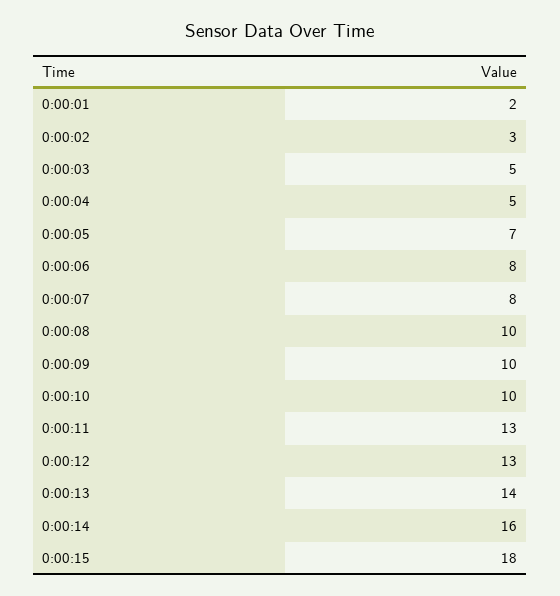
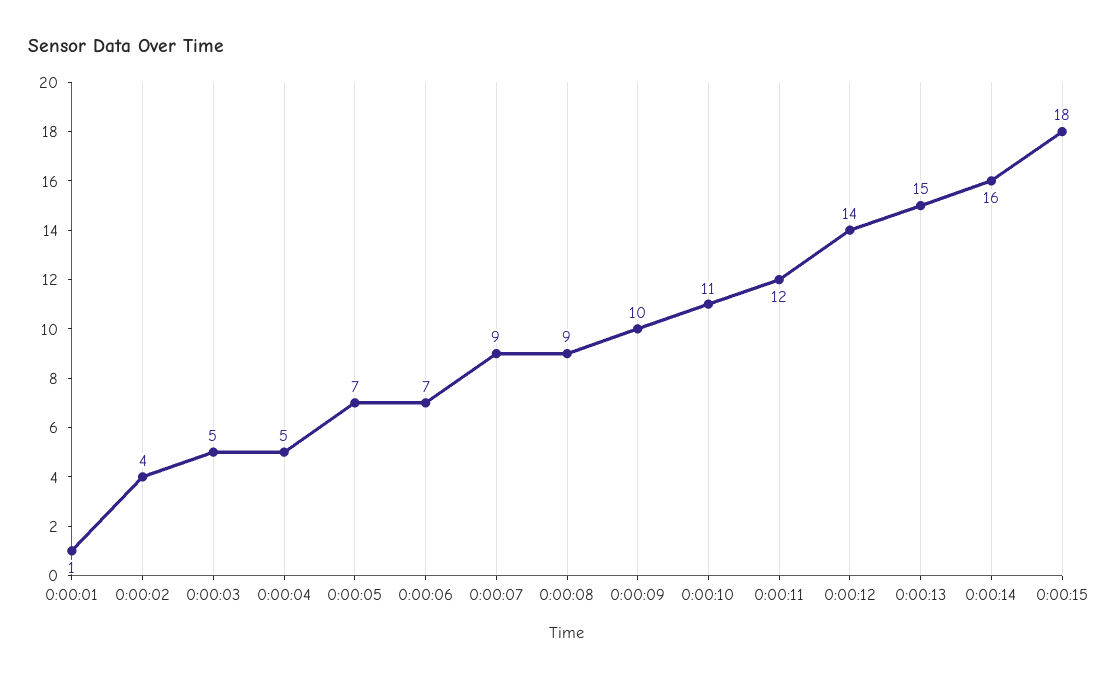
0:00:01: 2 -> 1
0:00:02: 3 -> 4
0:00:06: 8 -> 7
0:00:07: 8 -> 9
0:00:08: 10 -> 9
0:00:10: 10 -> 11
0:00:11: 13 -> 12
0:00:12: 13 -> 14
0:00:13: 14 -> 15

